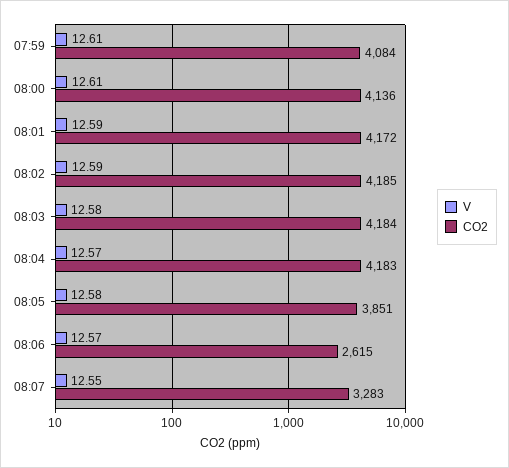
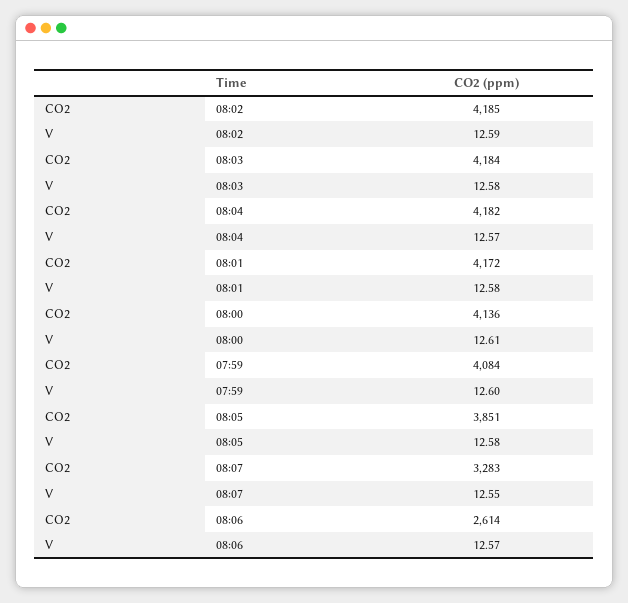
V, 07:59: 12.61 -> 12.6
V, 08:01: 12.59 -> 12.58
CO2, 08:04: 4183 -> 4182
CO2, 08:06: 2615 -> 2614

